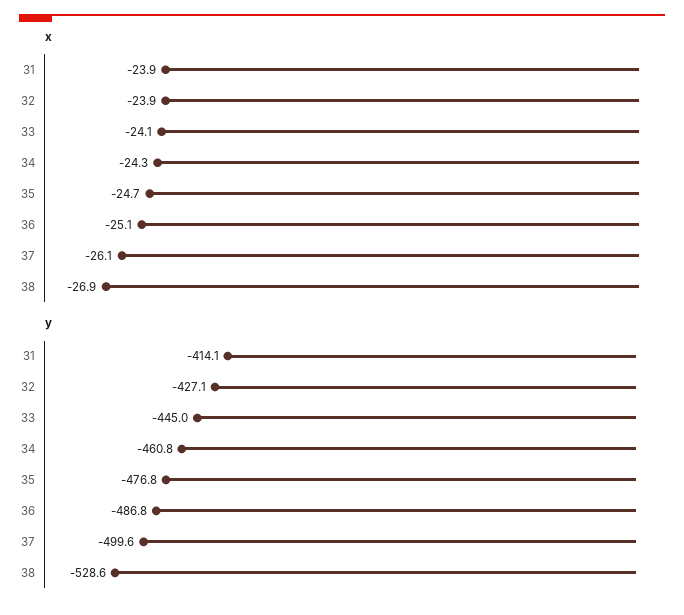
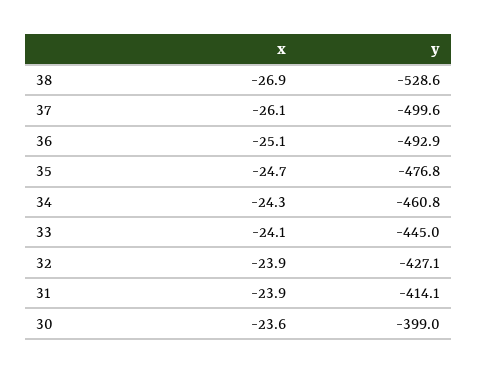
y, 36: -486.8 -> -492.9
x, 30: none -> -23.6
y, 30: none -> -399

